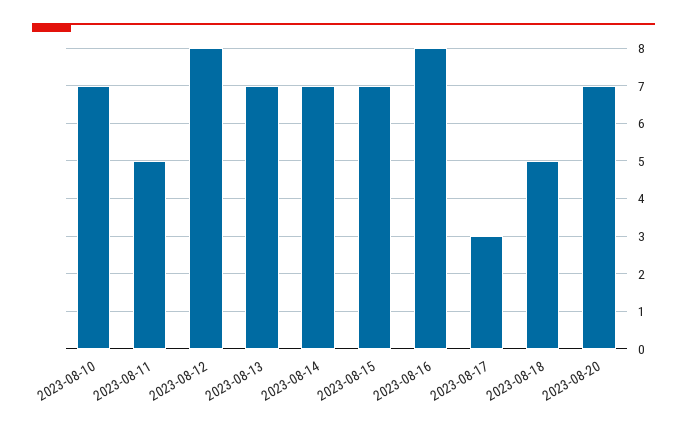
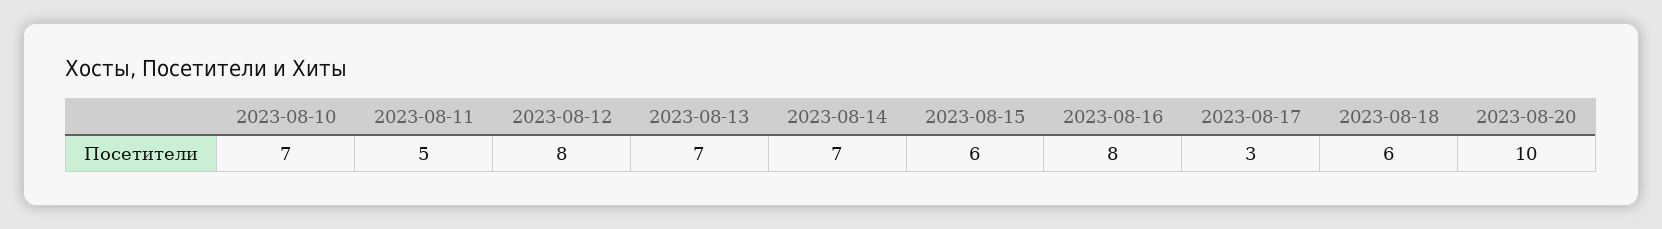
2023-08-15: 7 -> 6
2023-08-18: 5 -> 6
2023-08-20: 7 -> 10

